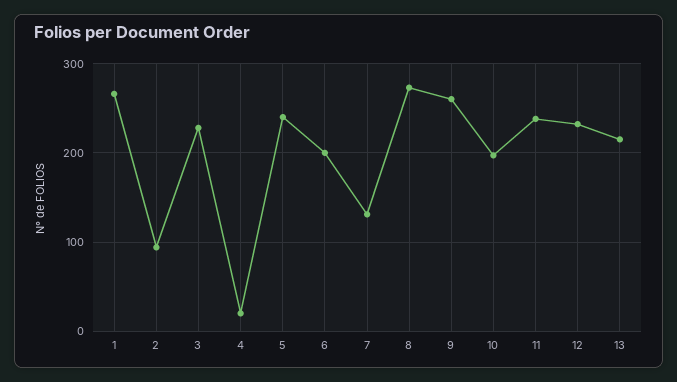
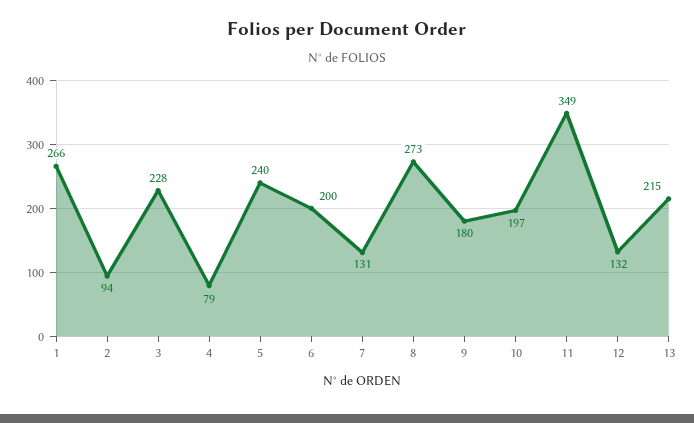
4: 20 -> 79
9: 260 -> 180
11: 240 -> 349
12: 230 -> 132

